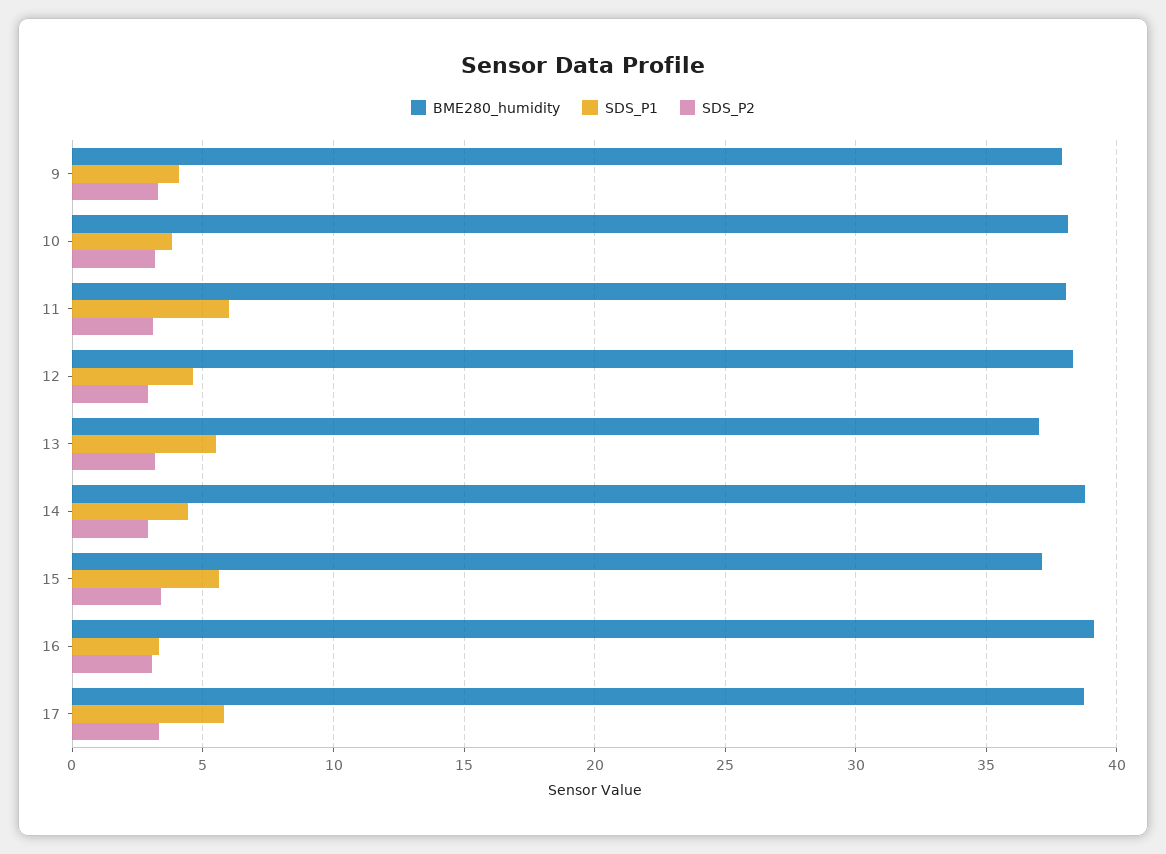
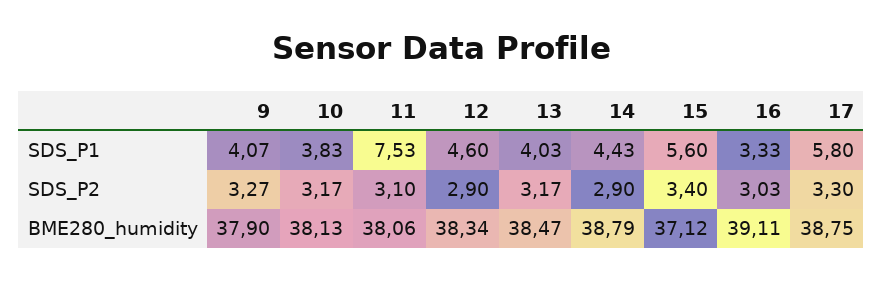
SDS_P1, 11: 6 -> 7.53
BME280_humidity, 13: 37 -> 38.47
SDS_P1, 13: 5.5 -> 4.03

